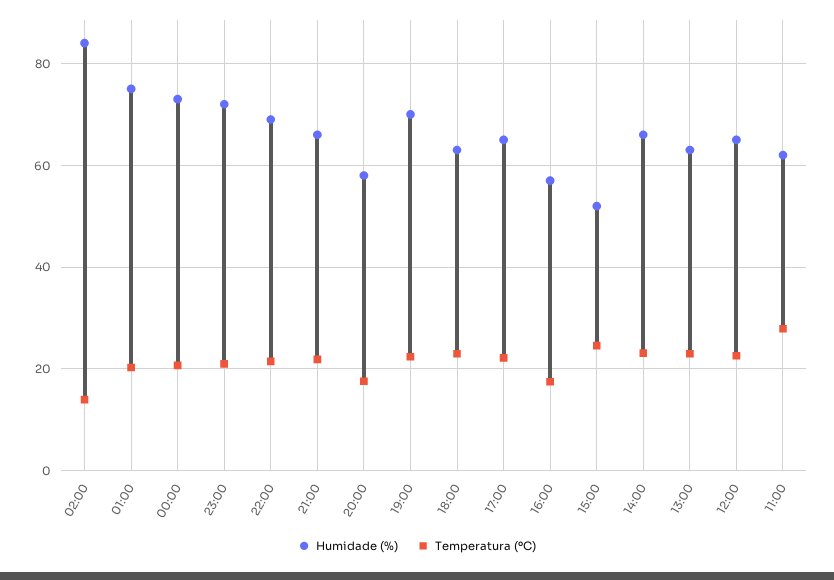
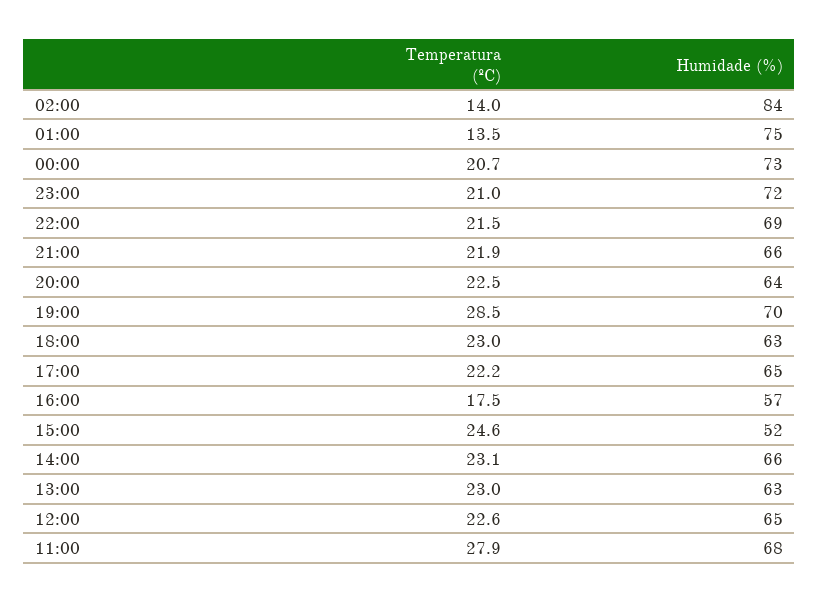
Temperatura (ºC), 01:00: 20 -> 13.5
Humidade (%), 20:00: 58 -> 64
Temperatura (ºC), 20:00: 18 -> 22.5
Temperatura (ºC), 19:00: 22 -> 28.5
Humidade (%), 11:00: 62 -> 68

